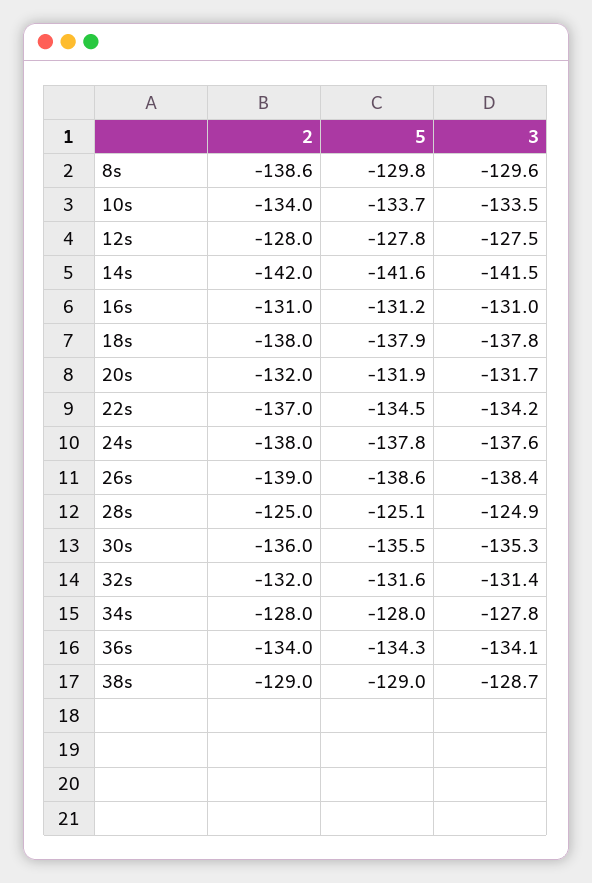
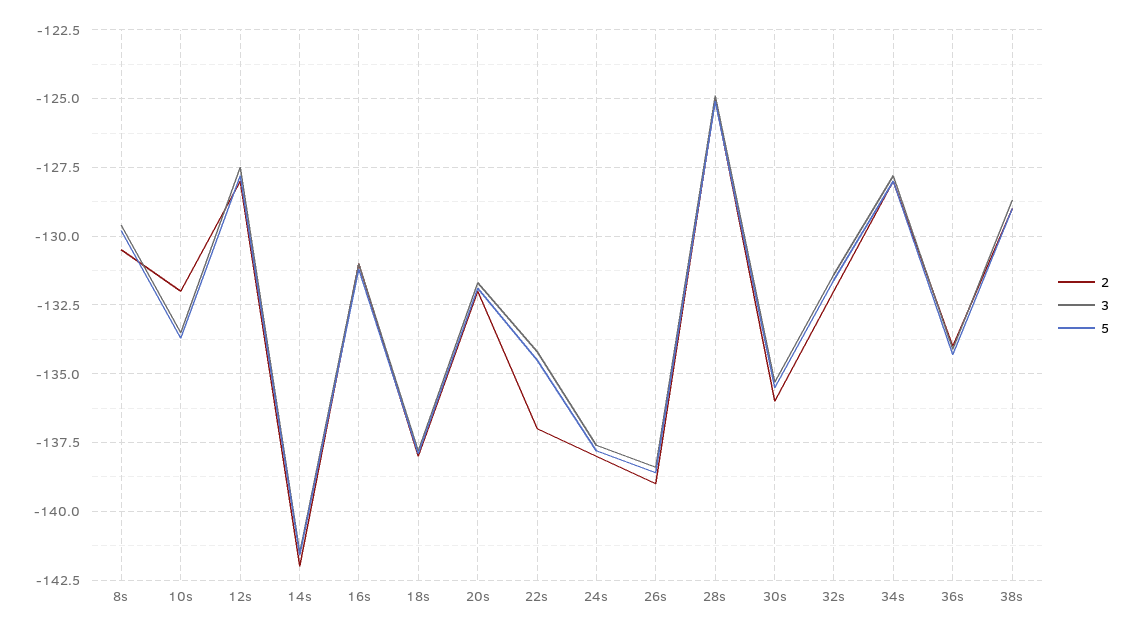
2, 8s: -138.6 -> -130.5
2, 10s: -134 -> -132

